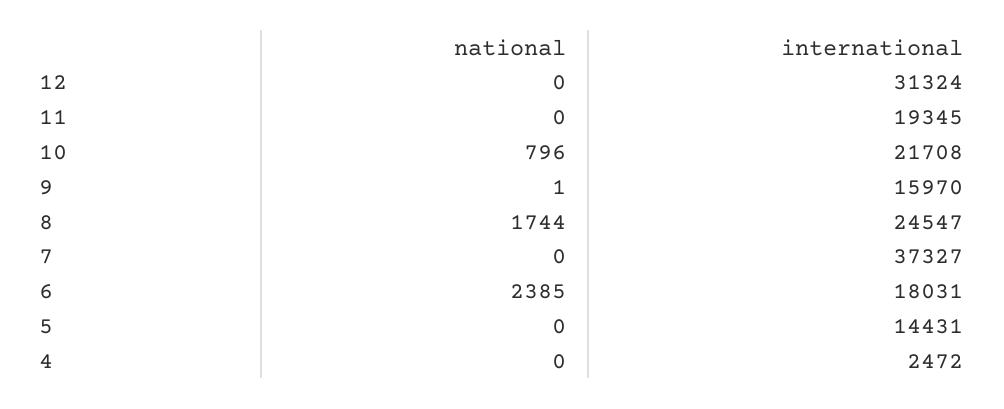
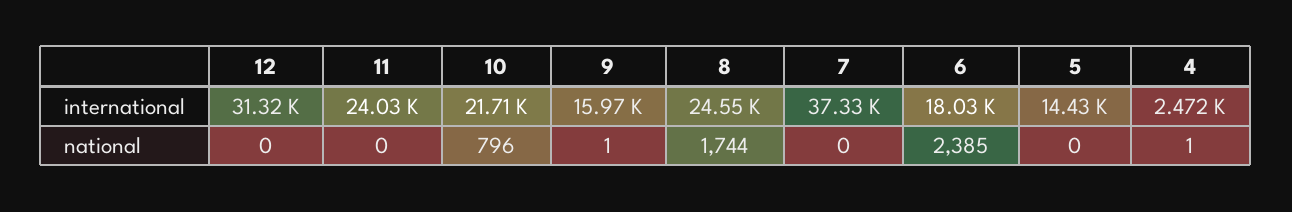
international, 11: 19345 -> 24030
national, 4: 0 -> 1

